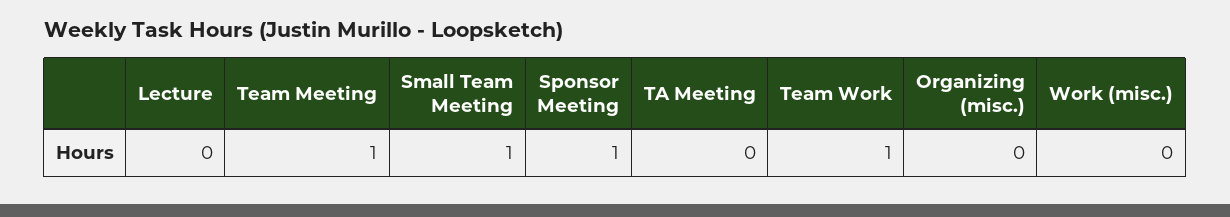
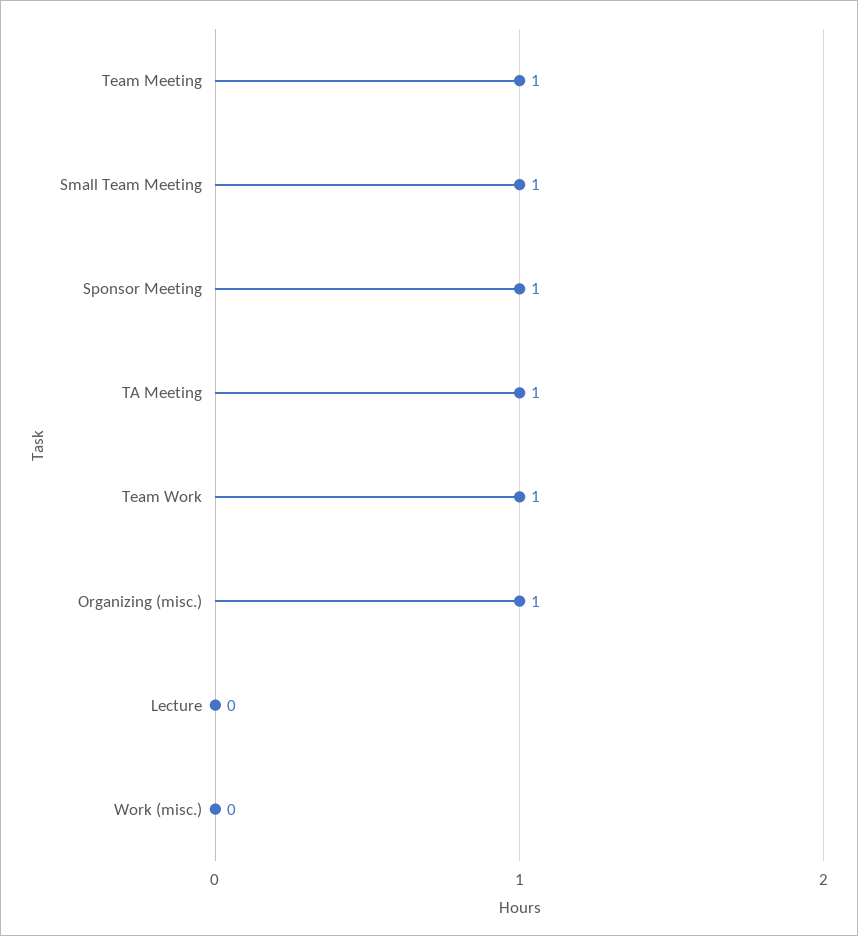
TA Meeting: 0 -> 1
Organizing (misc.): 0 -> 1

